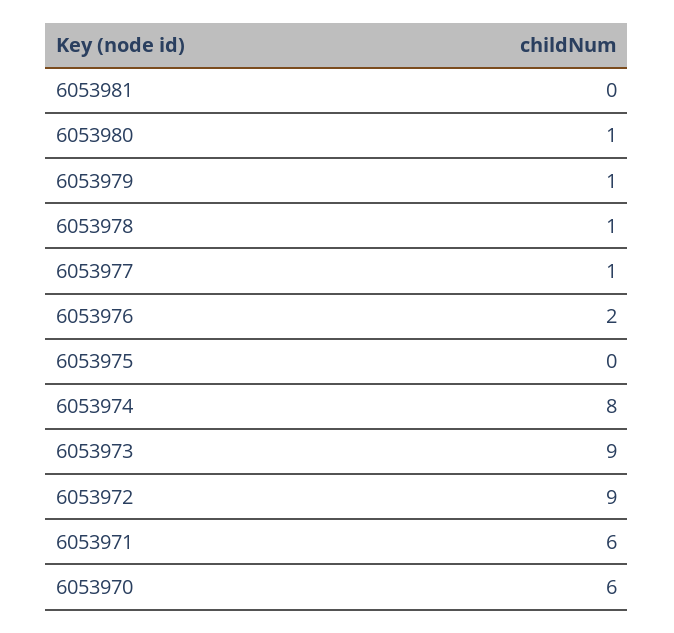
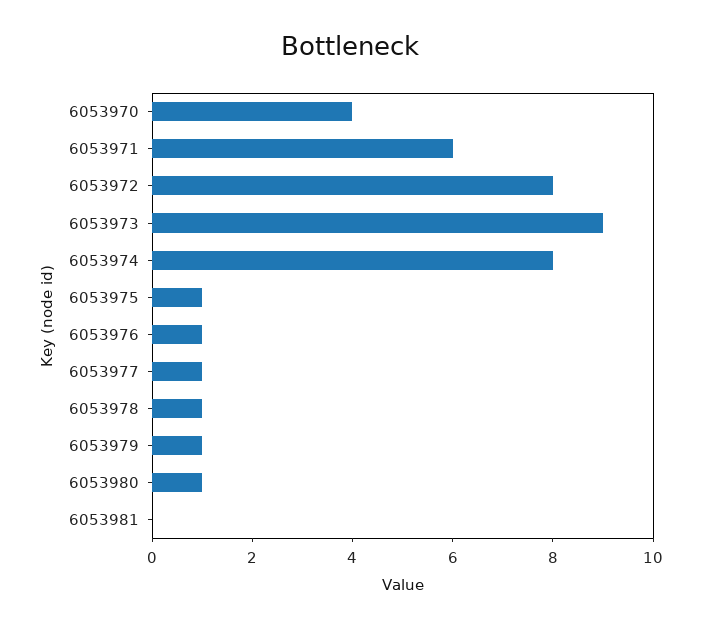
6053976: 2 -> 1
6053975: 0 -> 1
6053972: 9 -> 8
6053970: 6 -> 4

